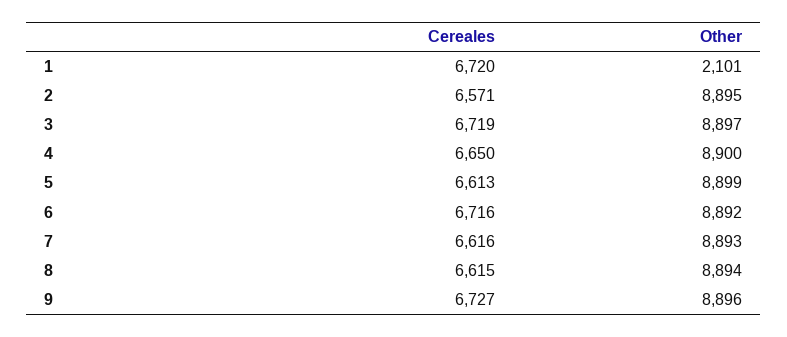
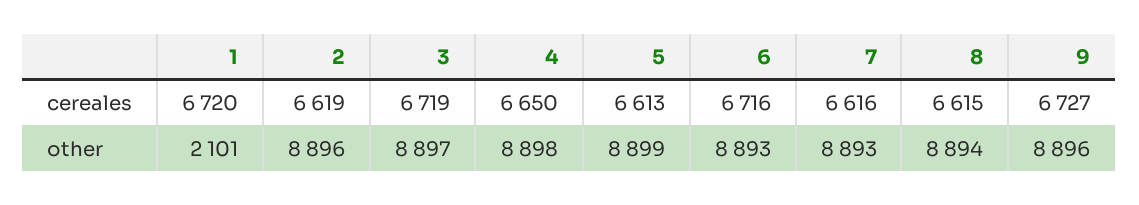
Cereales, 2: 6571 -> 6619
Other, 2: 8895 -> 8896
Other, 4: 8900 -> 8898
Other, 6: 8892 -> 8893

